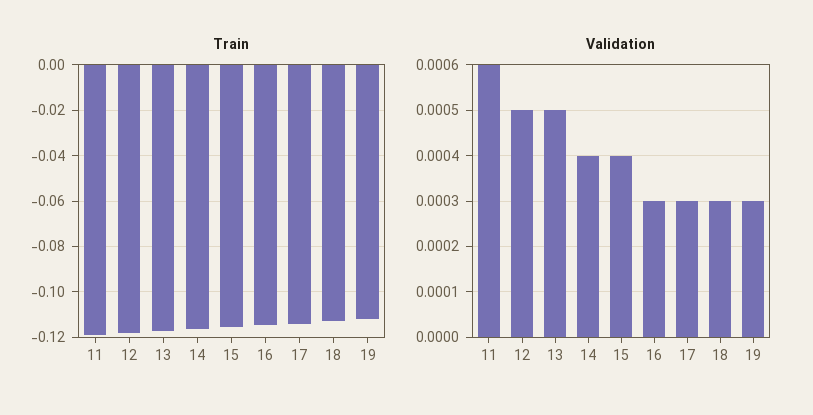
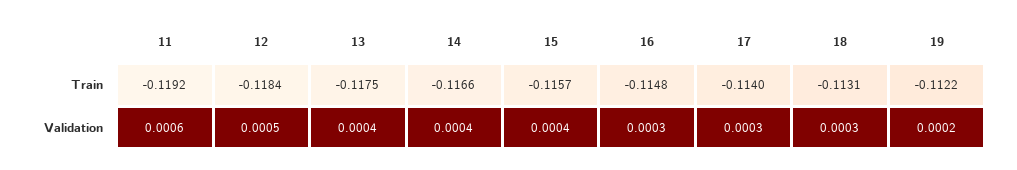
Validation, 13: 0.0005 -> 0.0004
Validation, 19: 0.0003 -> 0.0002

